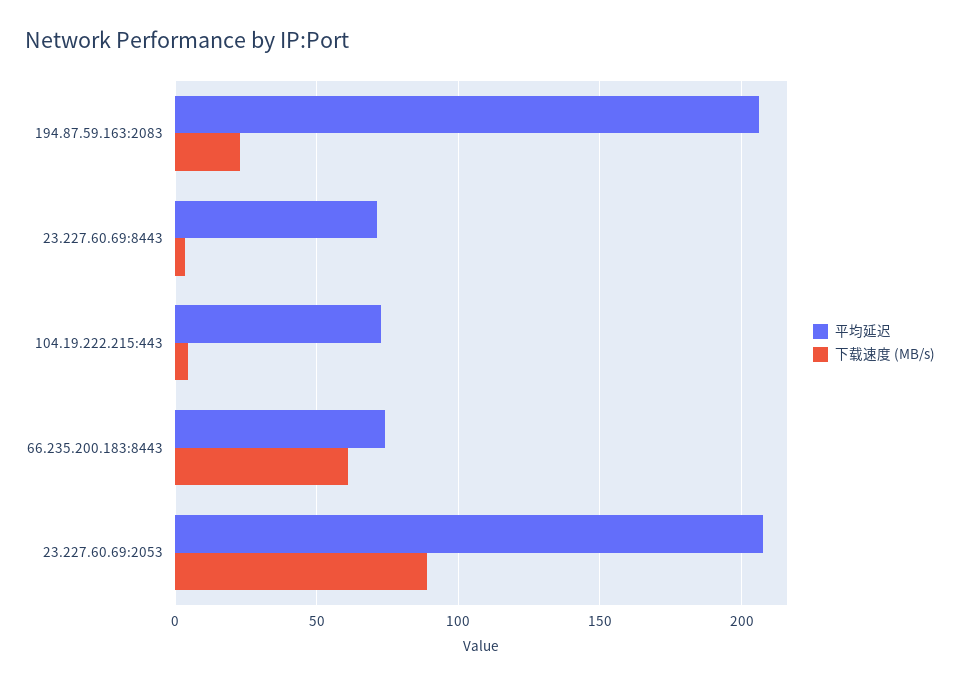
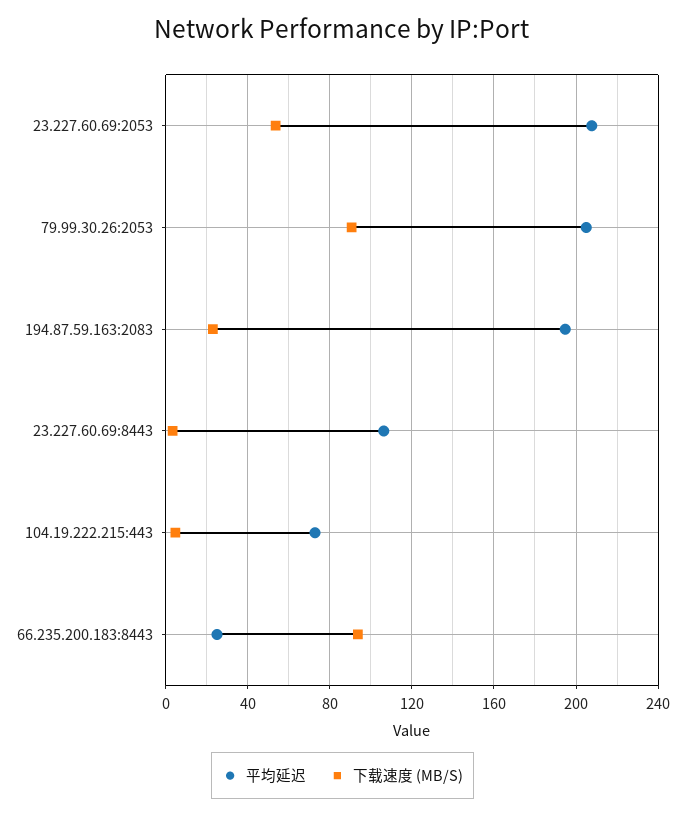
平均延迟, 194.87.59.163:2083: 205 -> 195
平均延迟, 23.227.60.69:8443: 70 -> 105
平均延迟, 66.235.200.183:8443: 75 -> 25
下载速度 (MB/s), 66.235.200.183:8443: 60 -> 95
下载速度 (MB/s), 23.227.60.69:2053: 90 -> 55
平均延迟, 79.99.30.26:2053: none -> 205
下载速度 (MB/s), 79.99.30.26:2053: none -> 90

